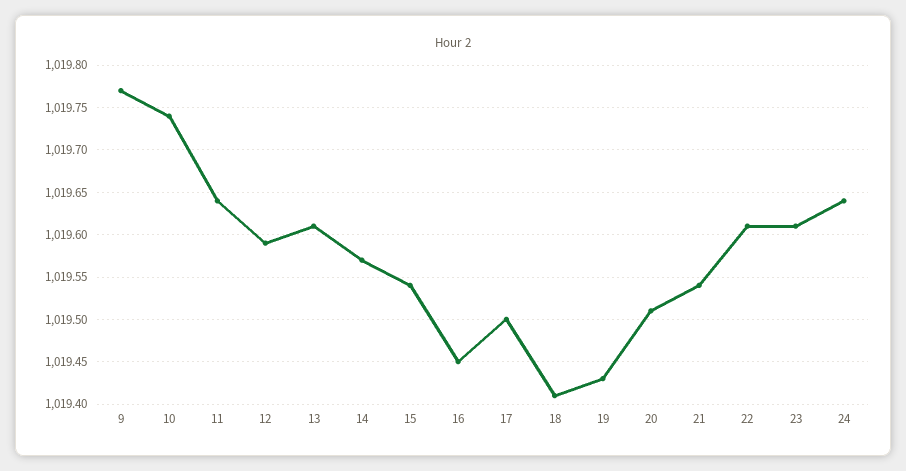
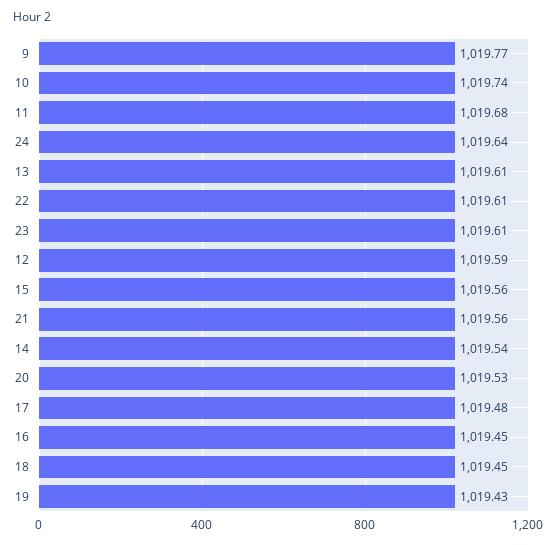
11: 1019.64 -> 1019.68
14: 1019.57 -> 1019.54
15: 1019.54 -> 1019.56
17: 1019.5 -> 1019.48
18: 1019.41 -> 1019.45
20: 1019.51 -> 1019.53
21: 1019.54 -> 1019.56

